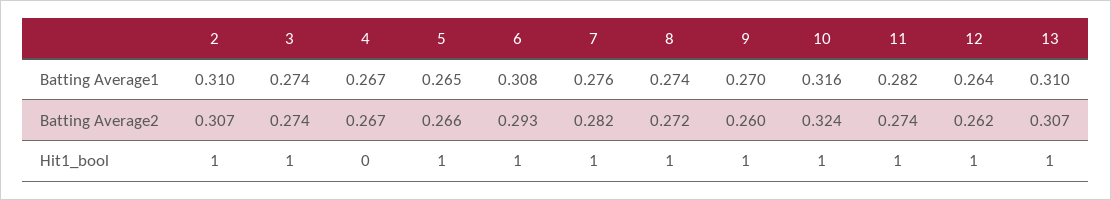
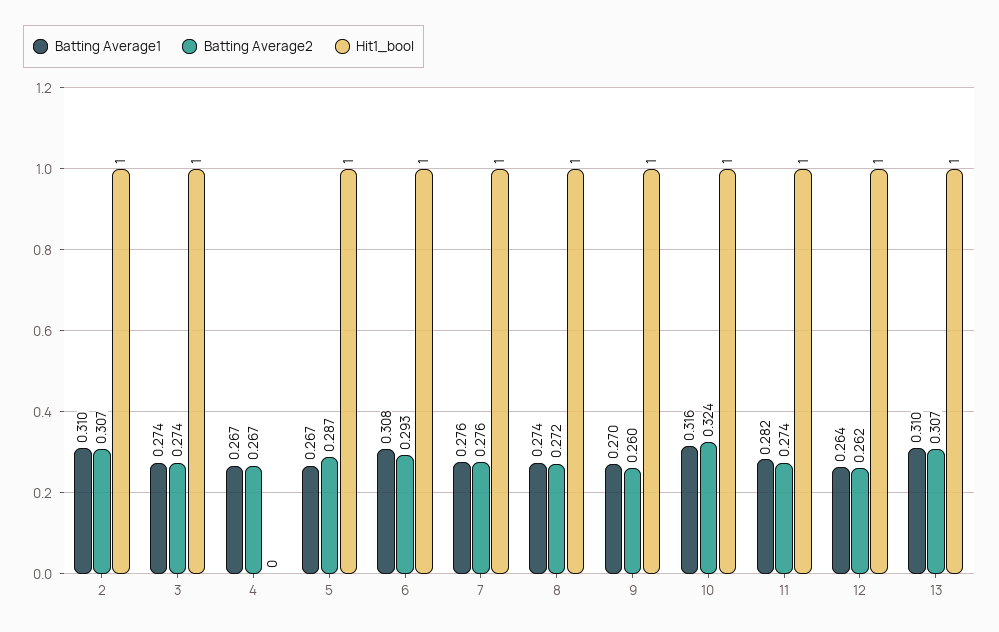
Batting Average1, 5: 0.265 -> 0.267
Batting Average2, 5: 0.266 -> 0.287
Batting Average2, 7: 0.282 -> 0.276

